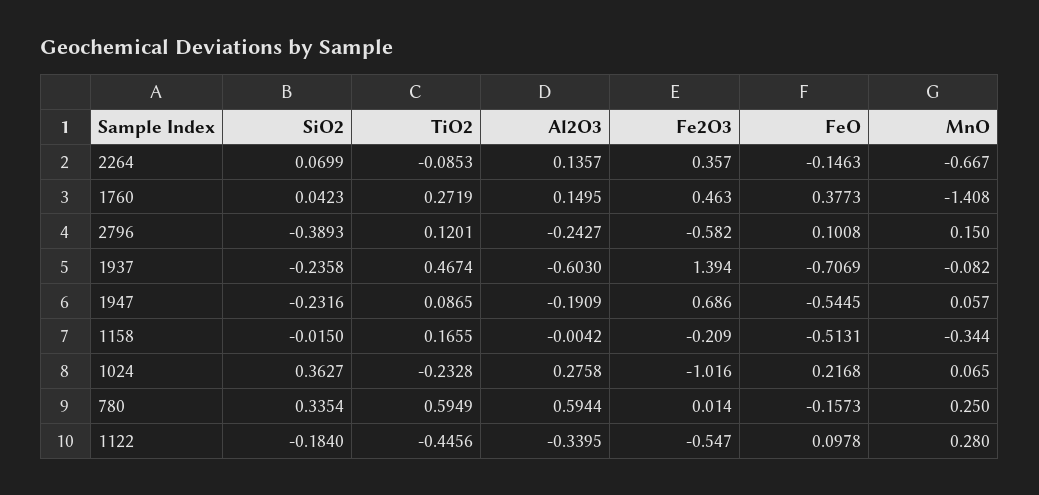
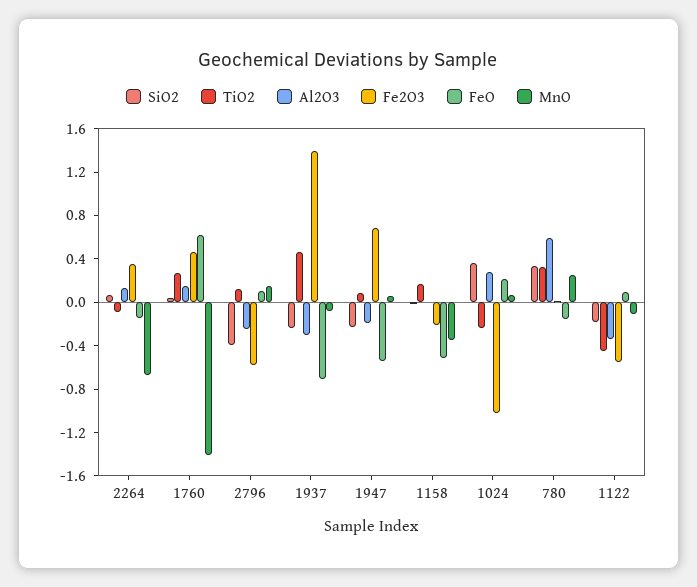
FeO, 1760: 0.3773 -> 0.6
Al2O3, 1937: -0.603 -> -0.3
TiO2, 780: 0.5949 -> 0.3
MnO, 1122: 0.28 -> -0.1

